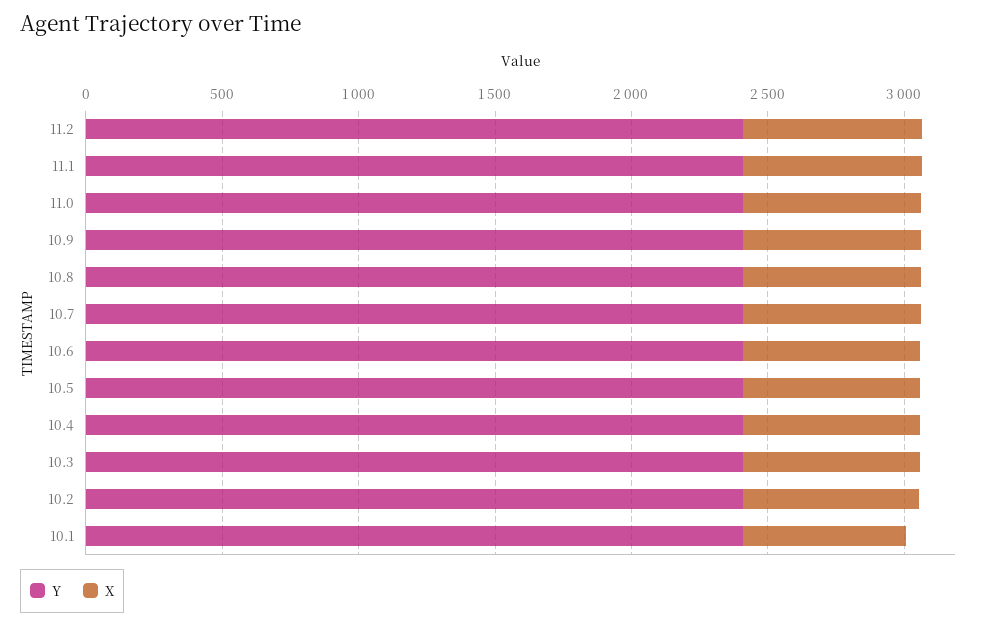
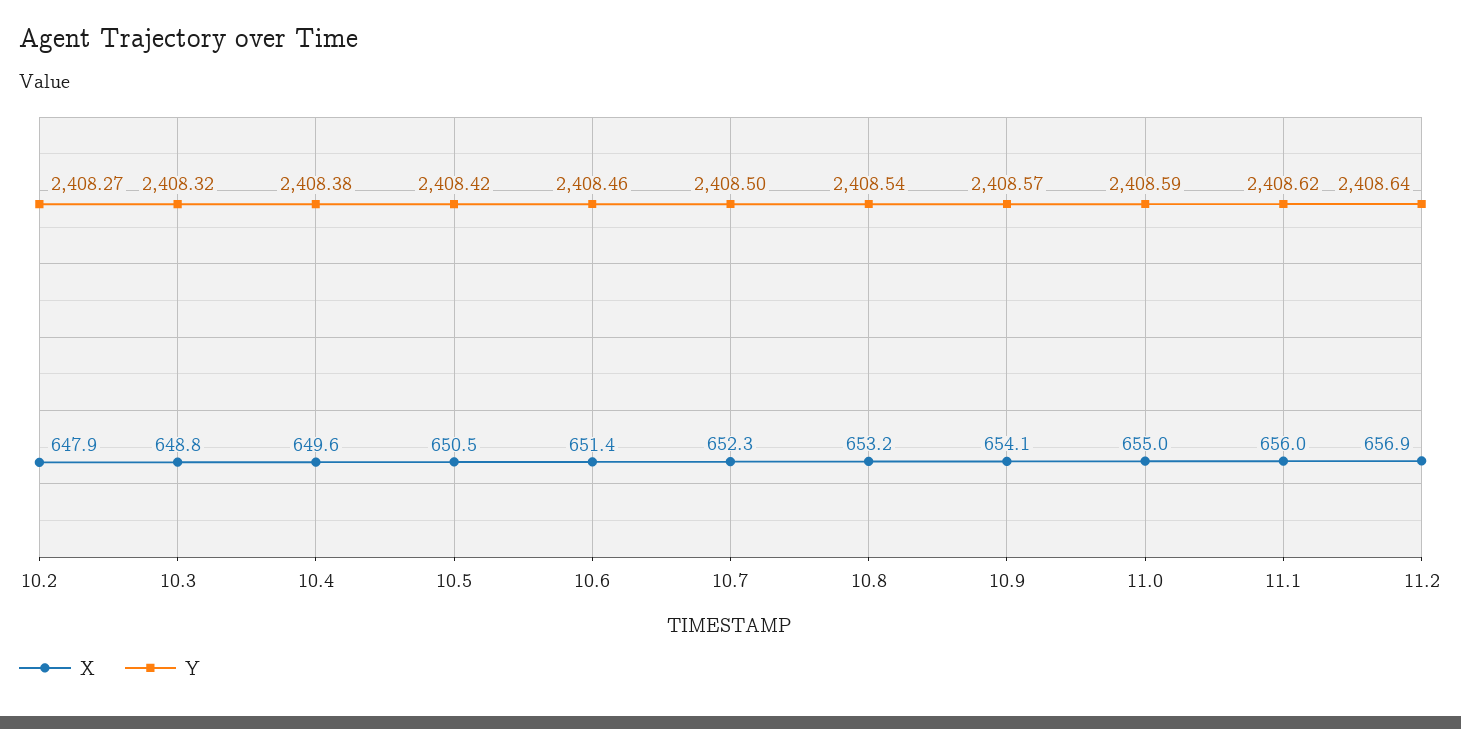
Y, 10.1: 2400 -> none
X, 10.1: 600 -> none

